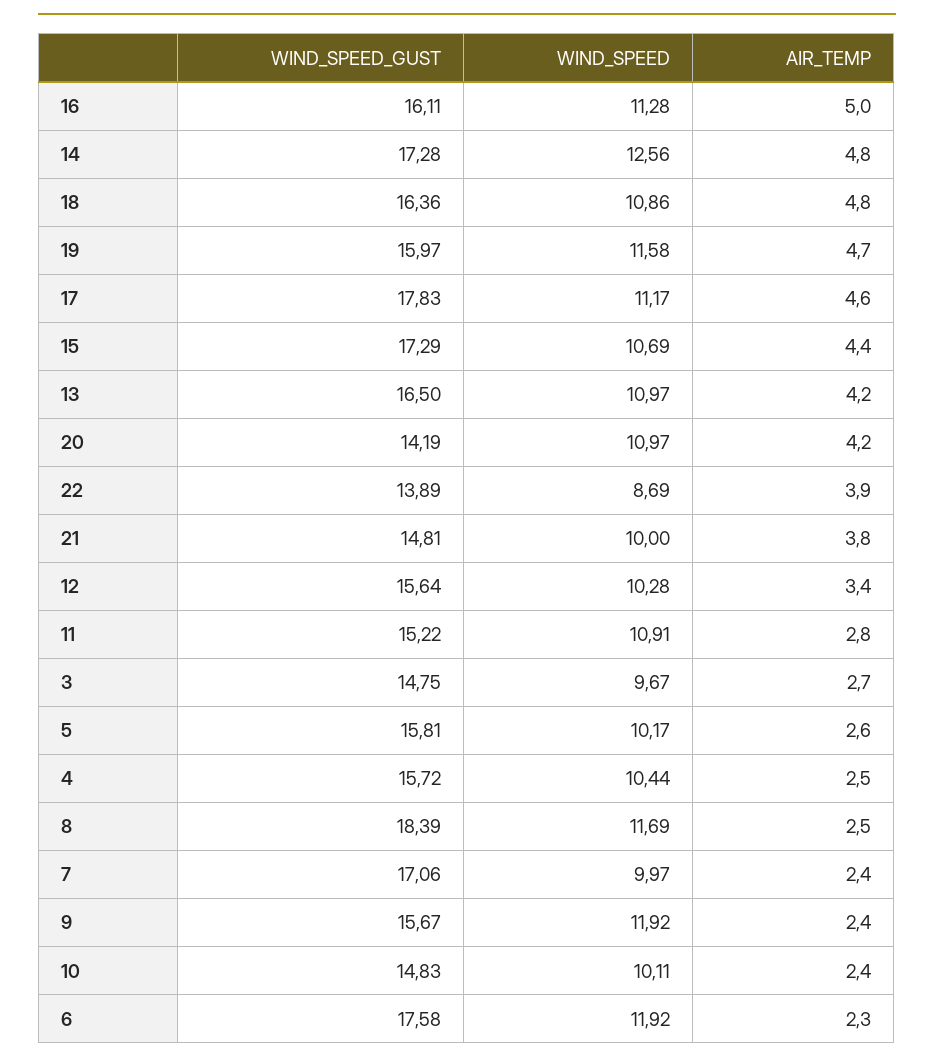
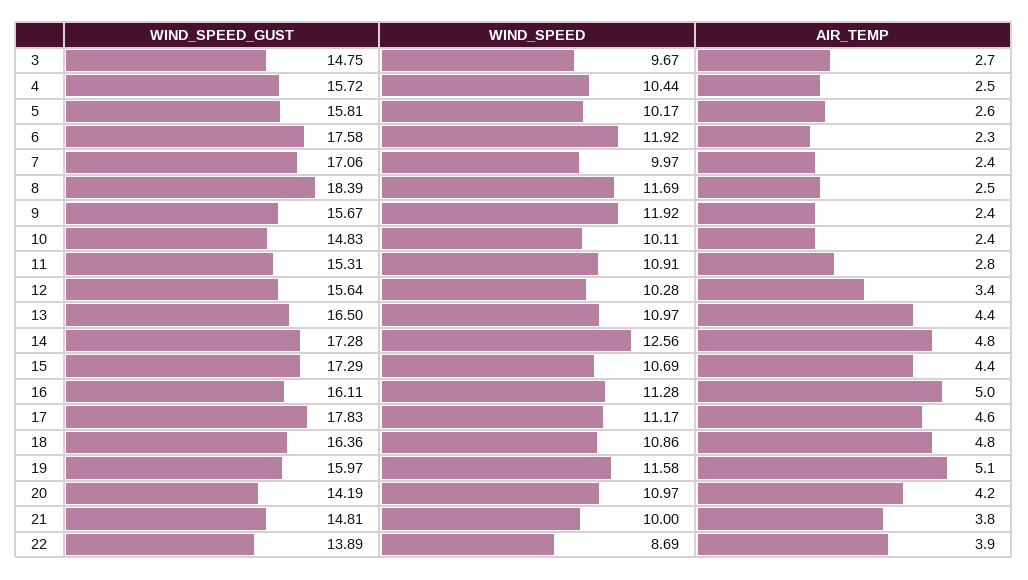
AIR_TEMP, 19: 4.7 -> 5.1
AIR_TEMP, 13: 4.2 -> 4.4
WIND_SPEED_GUST, 11: 15.22 -> 15.31

